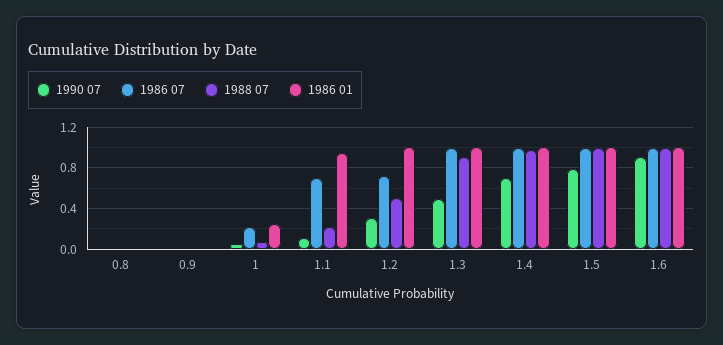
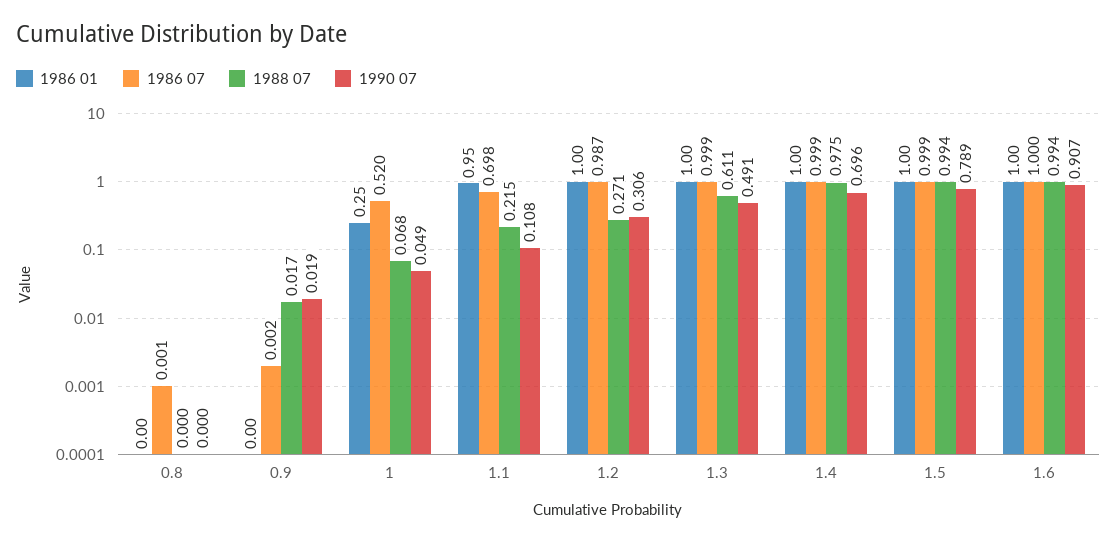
1986 07, 1: 0.2 -> 0.52
1986 07, 1.2: 0.7 -> 0.987
1988 07, 1.2: 0.5 -> 0.271
1988 07, 1.3: 0.9 -> 0.611

